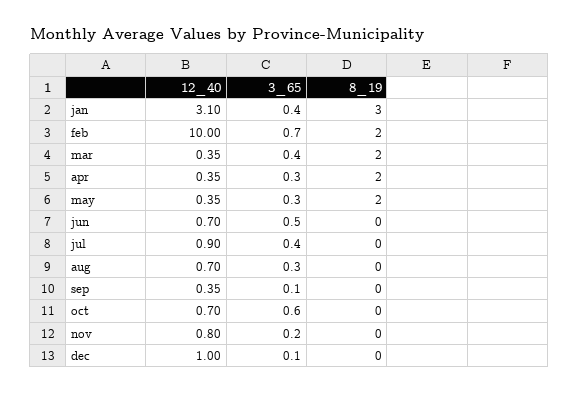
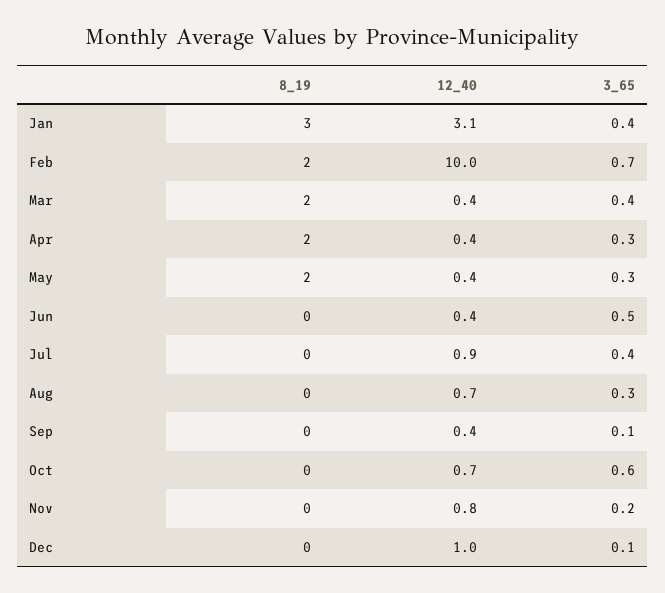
12_40, jun: 0.7 -> 0.4

